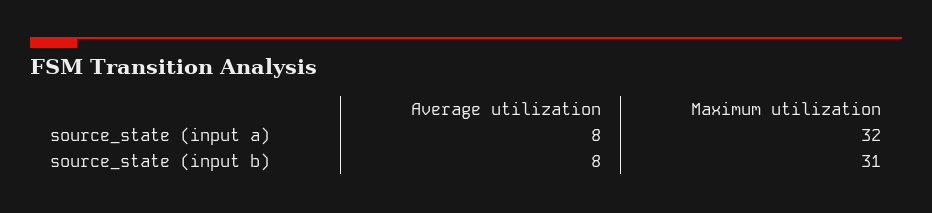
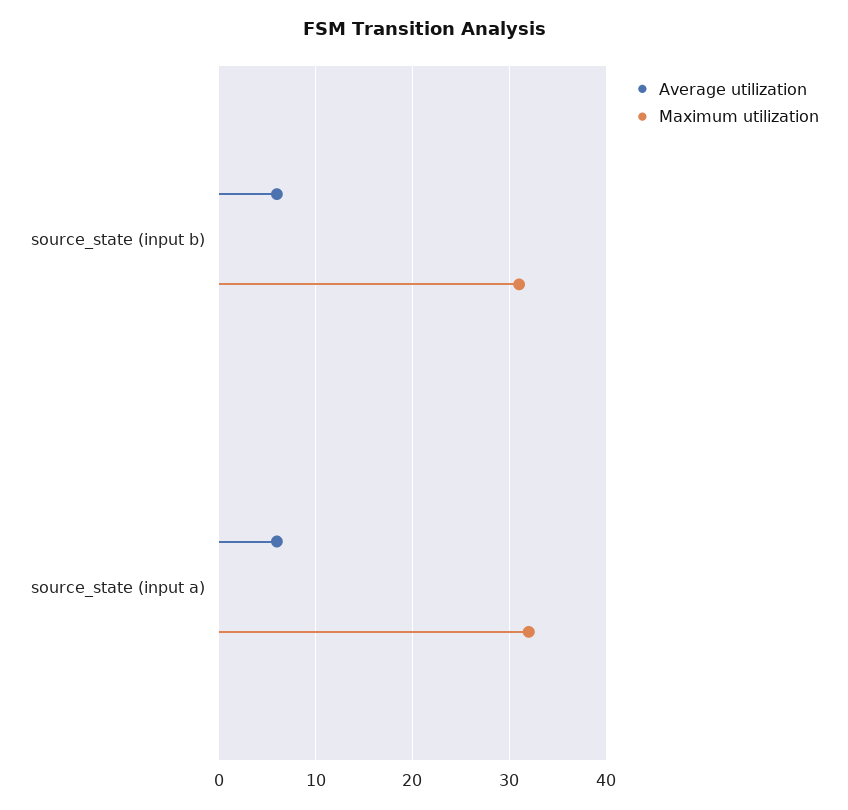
Average utilization, source_state (input a): 8 -> 6
Average utilization, source_state (input b): 8 -> 6

